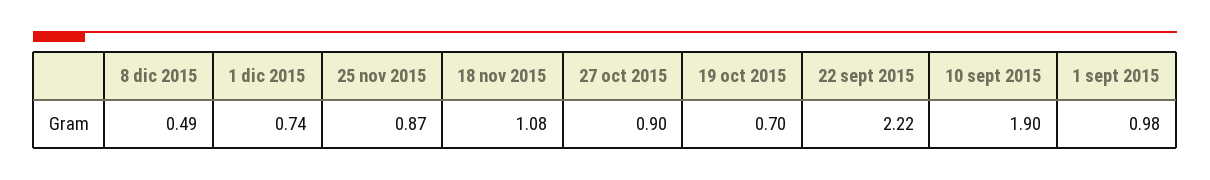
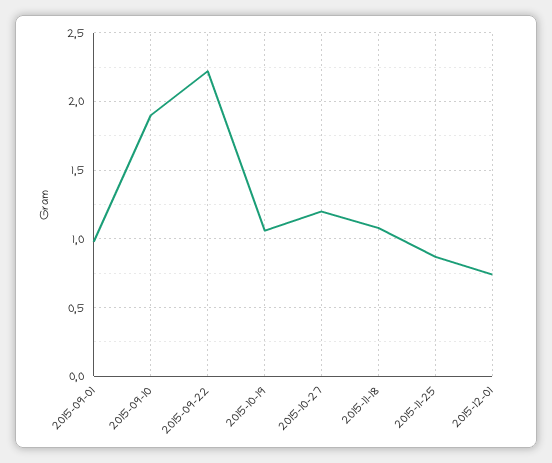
8 dic 2015: 0.49 -> none
27 oct 2015: 0.9 -> 1.2
19 oct 2015: 0.7 -> 1.05

